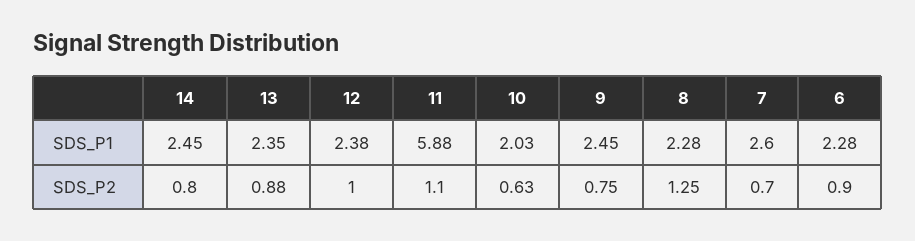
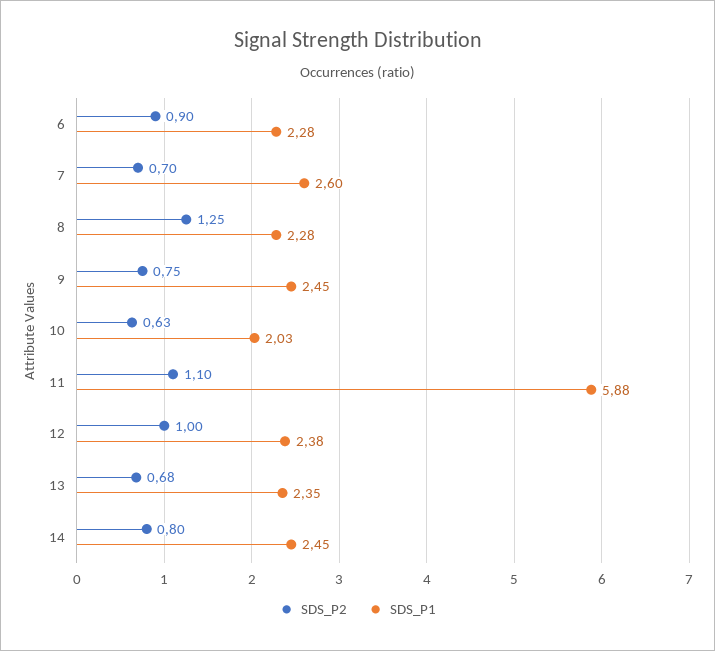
SDS_P2, 13: 0.88 -> 0.68

